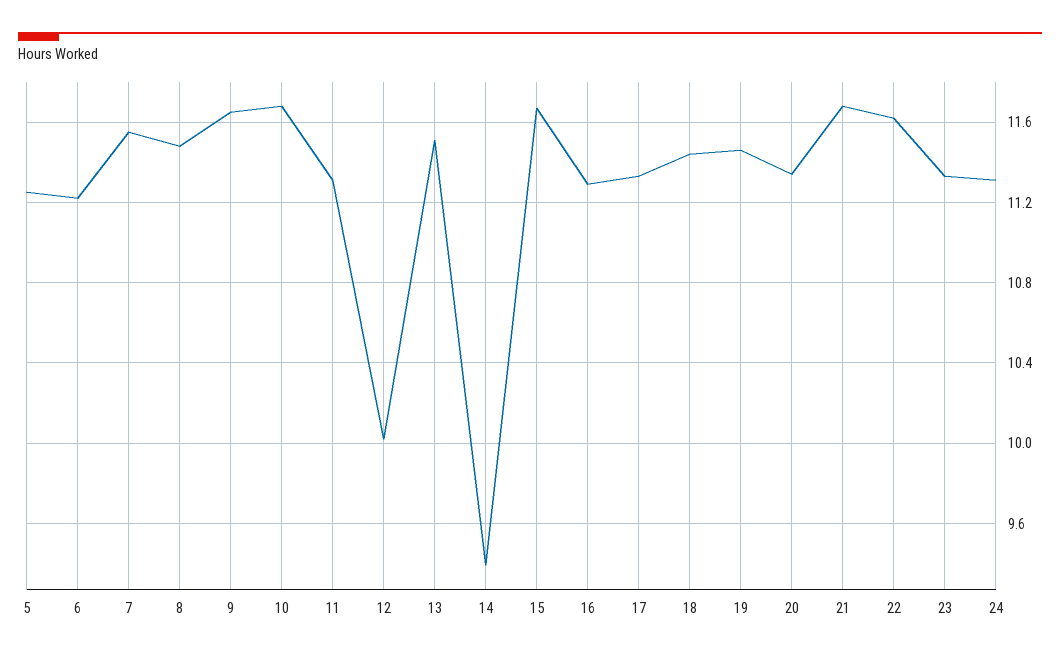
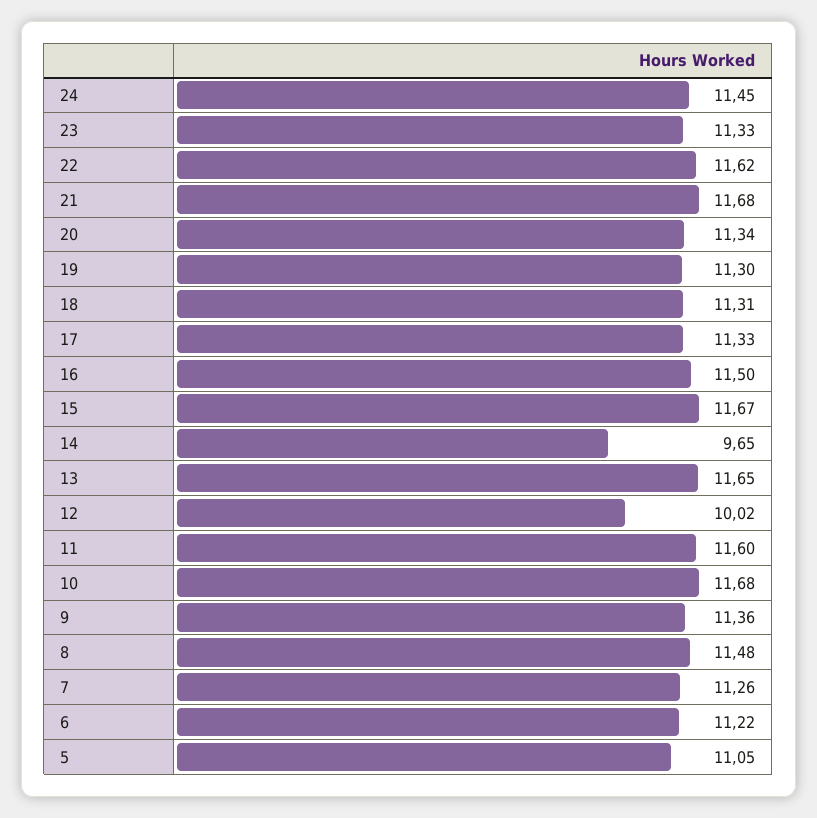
5: 11.25 -> 11.05
7: 11.55 -> 11.26
9: 11.65 -> 11.36
11: 11.3 -> 11.6
13: 11.5 -> 11.65
14: 9.4 -> 9.65
16: 11.3 -> 11.5
18: 11.45 -> 11.31
19: 11.45 -> 11.3
24: 11.3 -> 11.45

